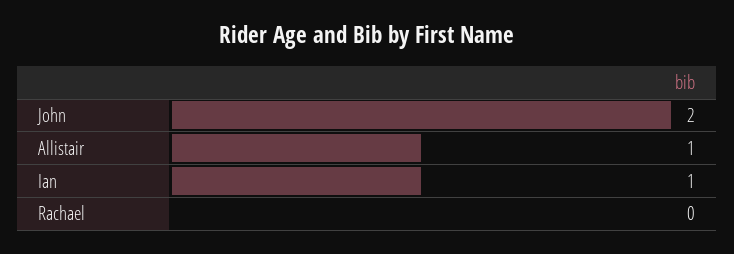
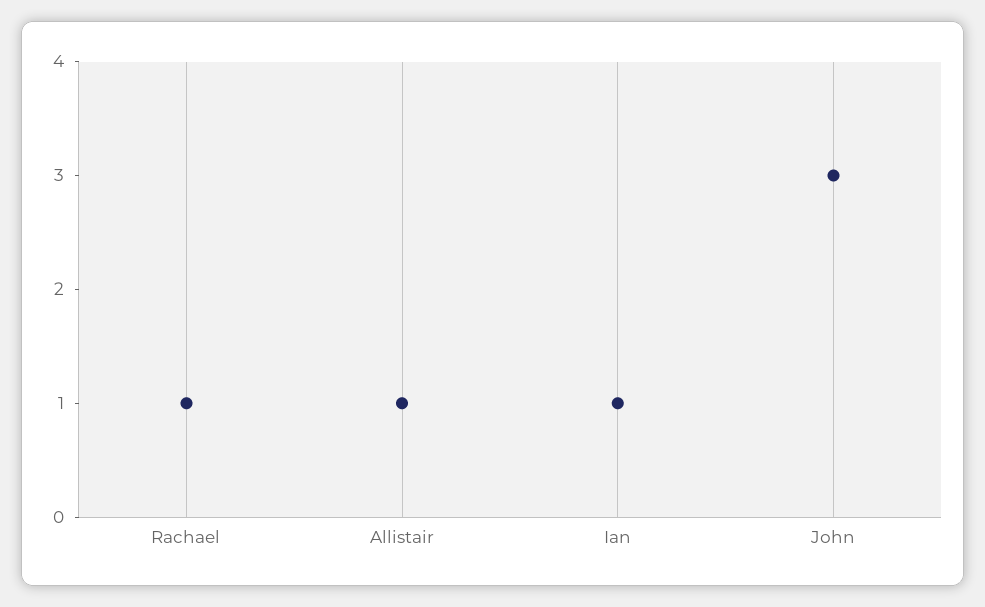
John: 2 -> 3
Rachael: 0 -> 1

